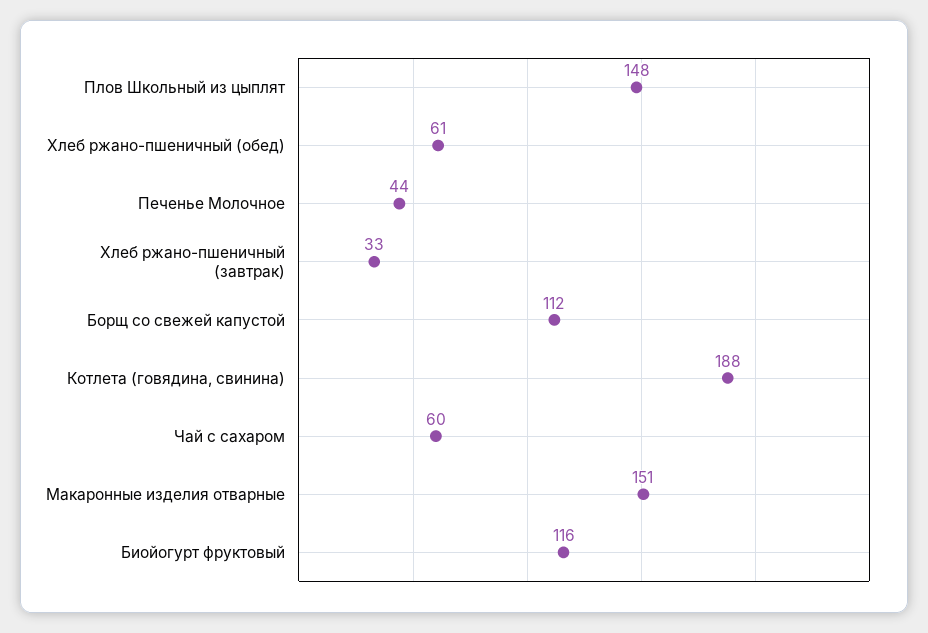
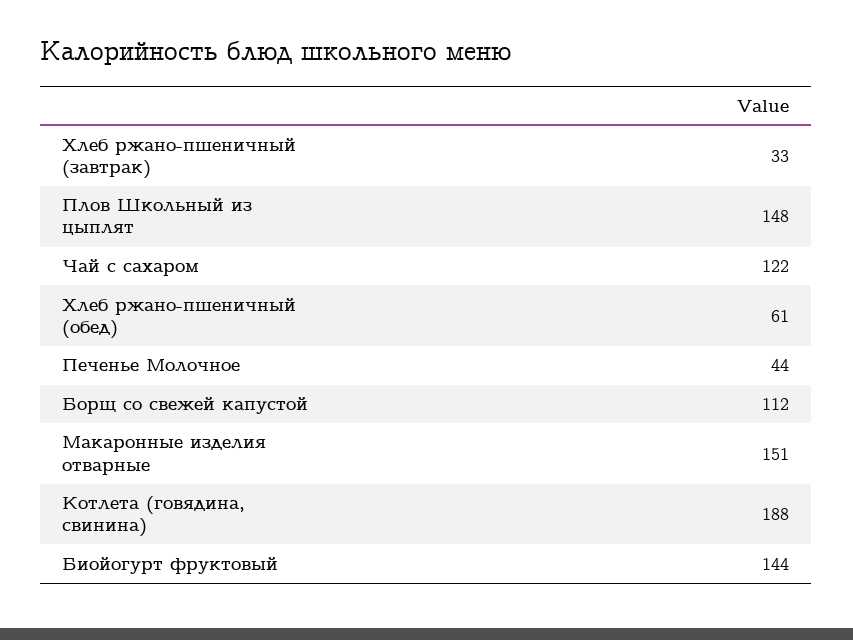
Чай с сахаром: 60 -> 122
Биойогурт фруктовый: 116 -> 144

